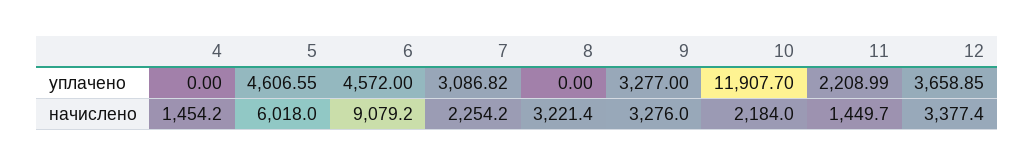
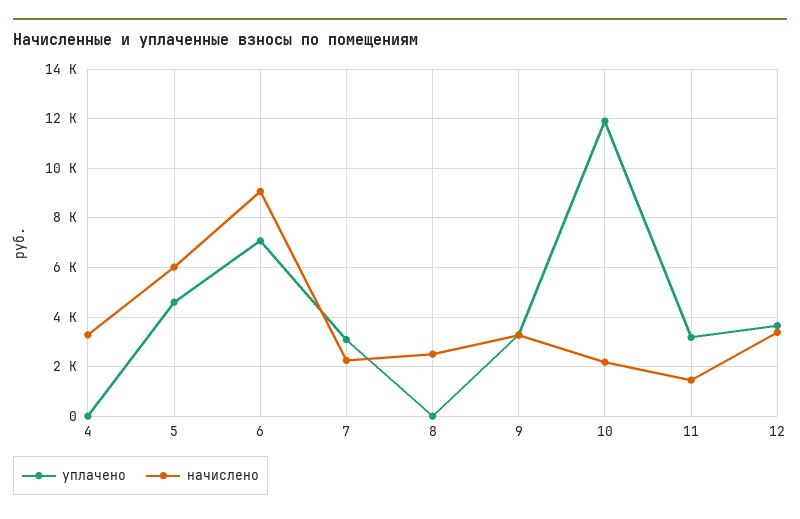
уплачено, 6: 4572 -> 7000
уплачено, 11: 2208.99 -> 3250
начислено, 4: 1454.2 -> 3250
начислено, 8: 3221.4 -> 2500

